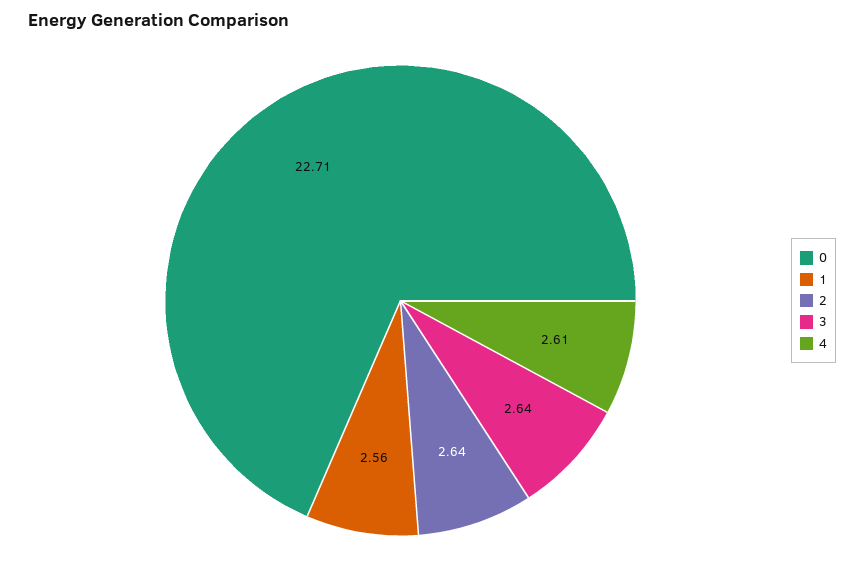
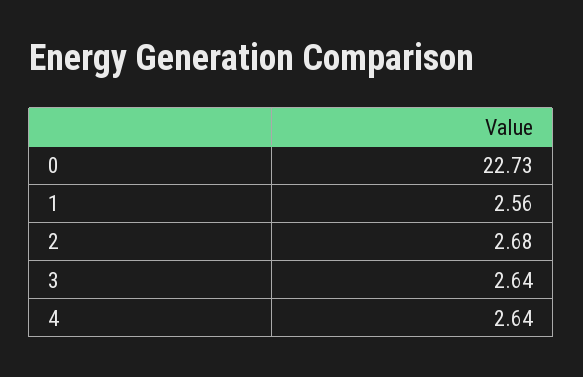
0: 22.71 -> 22.73
2: 2.64 -> 2.68
4: 2.61 -> 2.64

